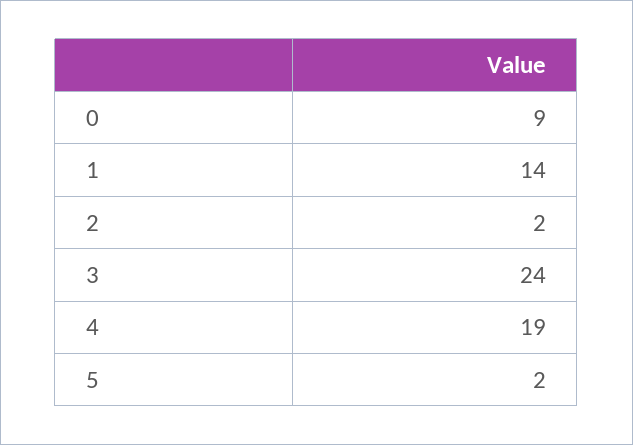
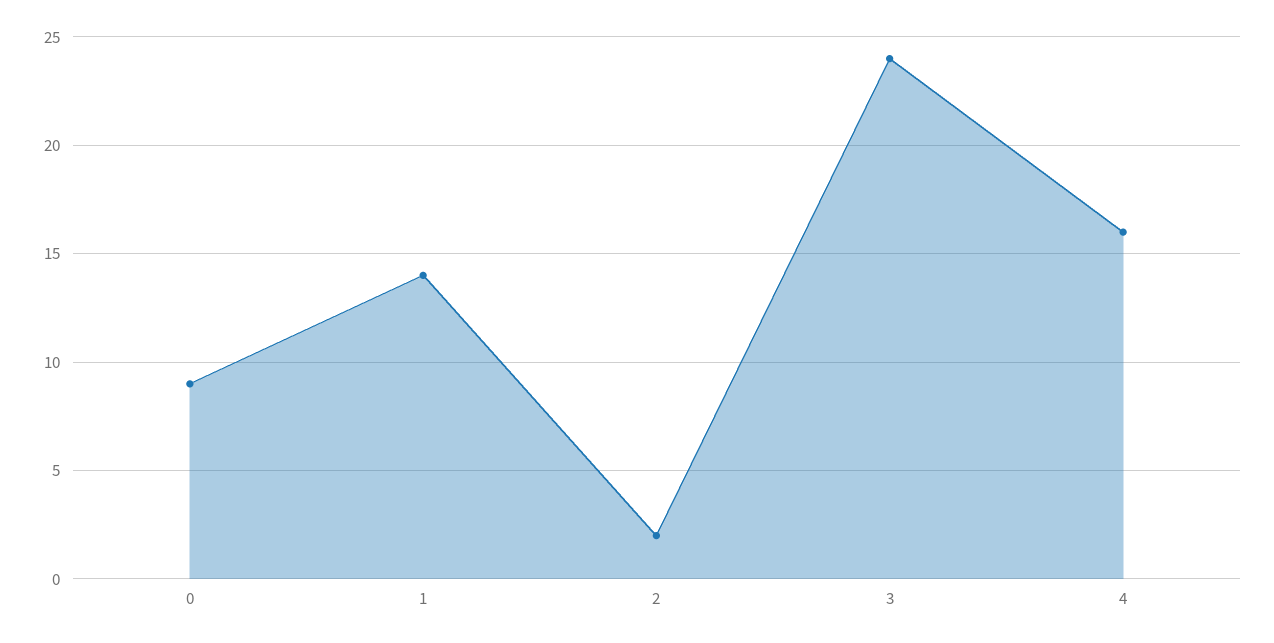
4: 19 -> 16
5: 2 -> none

